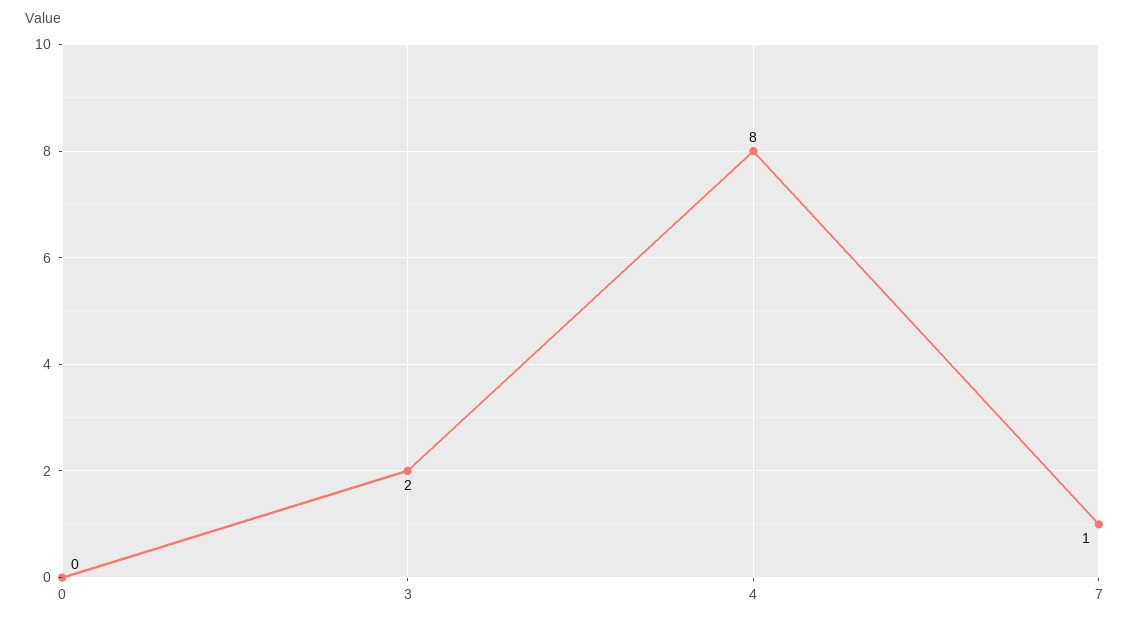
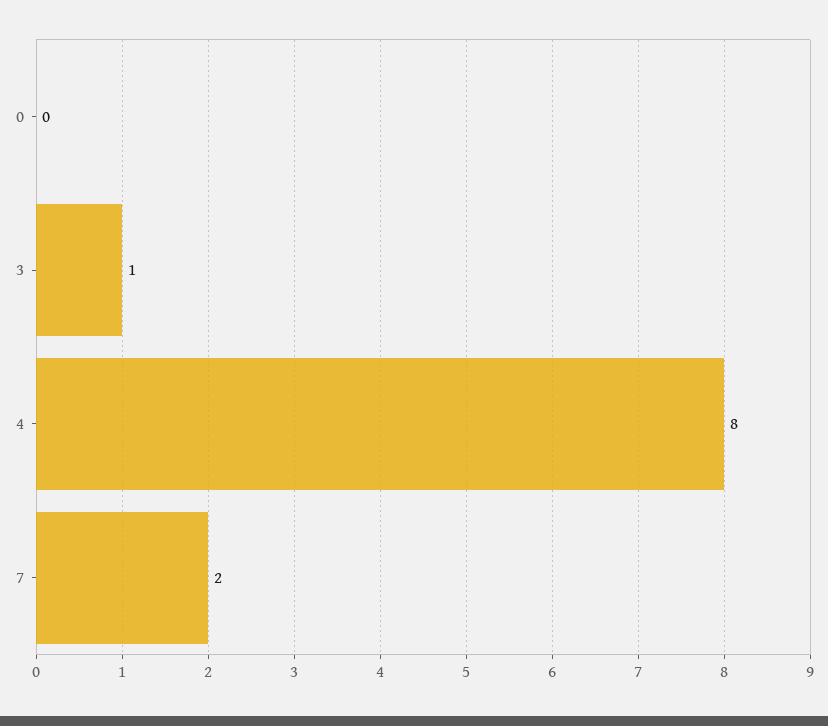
3: 2 -> 1
7: 1 -> 2

